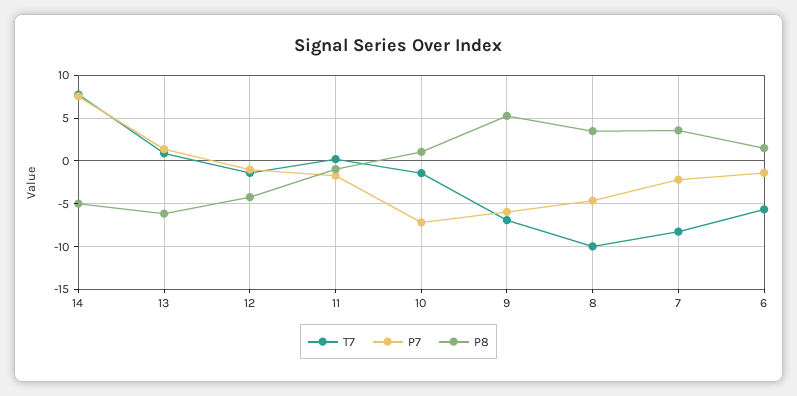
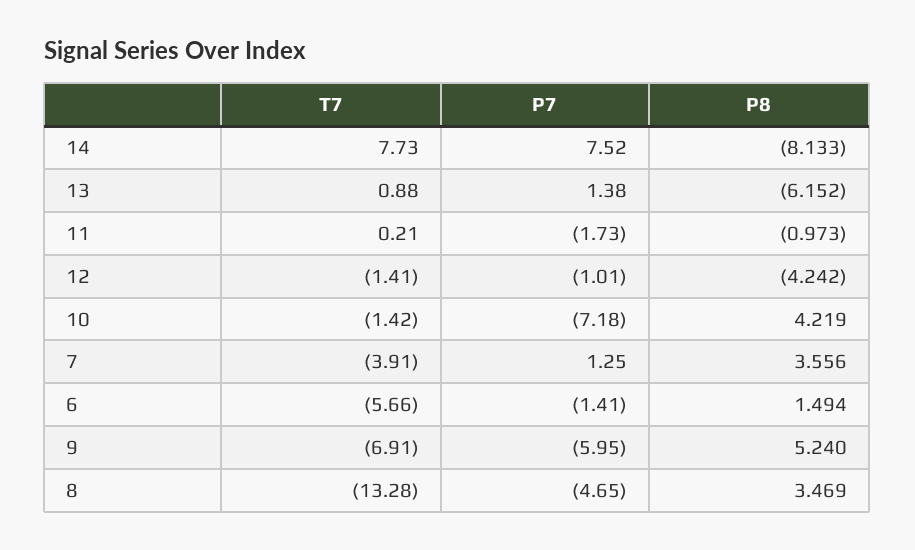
P8, 14: -5 -> -8.133
P8, 10: 1 -> 4.219
T7, 8: -10 -> -13.28
T7, 7: -8 -> -3.91
P7, 7: -2 -> 1.25

